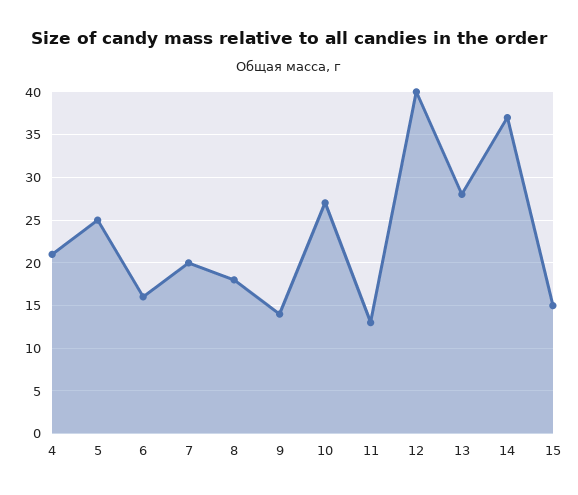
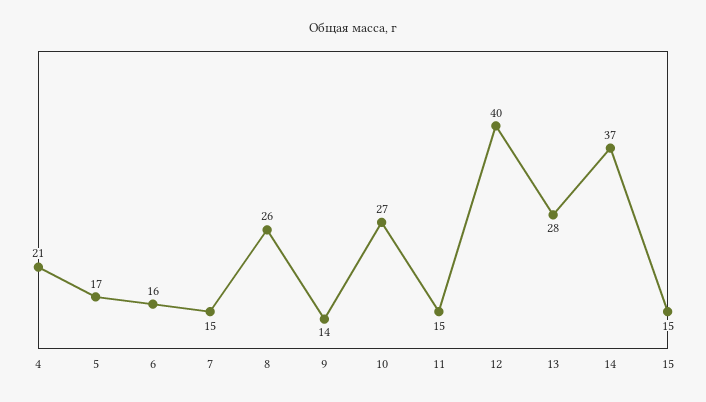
5: 25 -> 17
7: 20 -> 15
8: 18 -> 26
11: 13 -> 15

